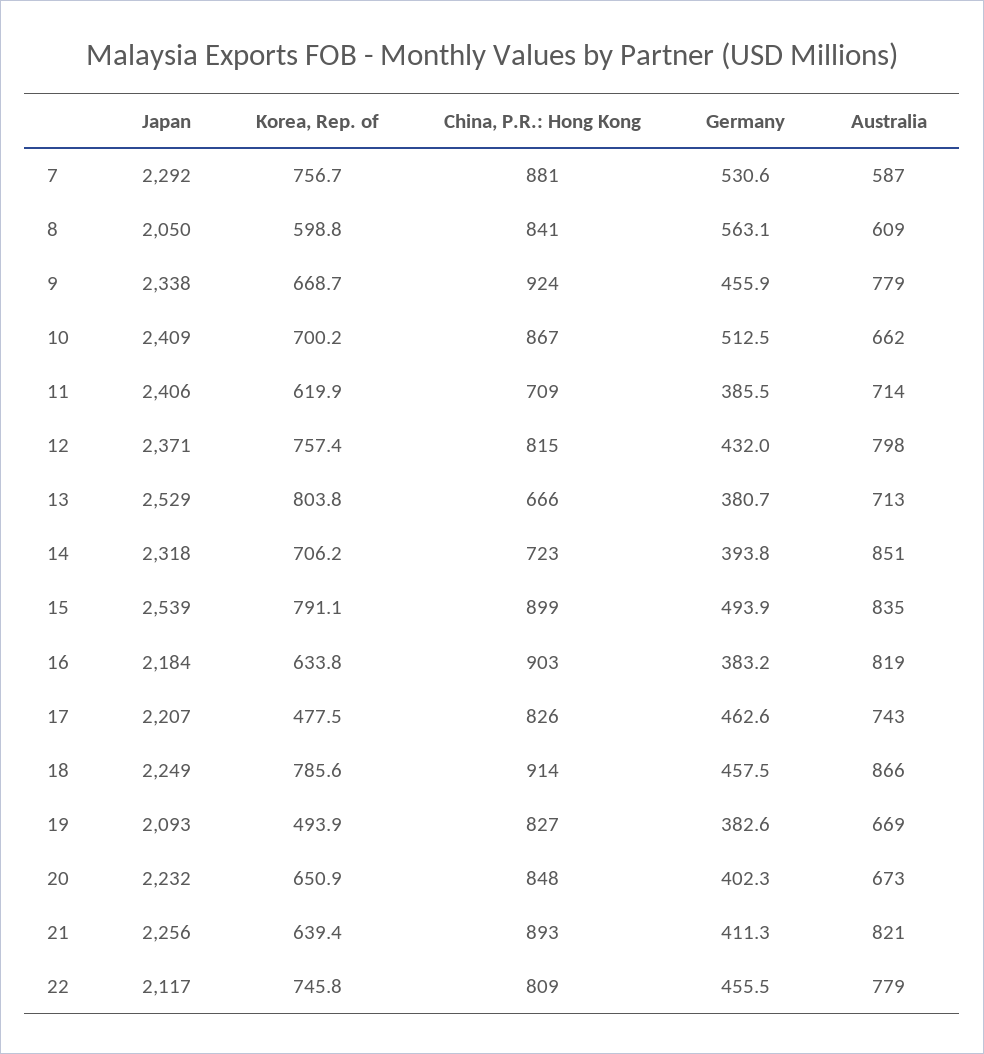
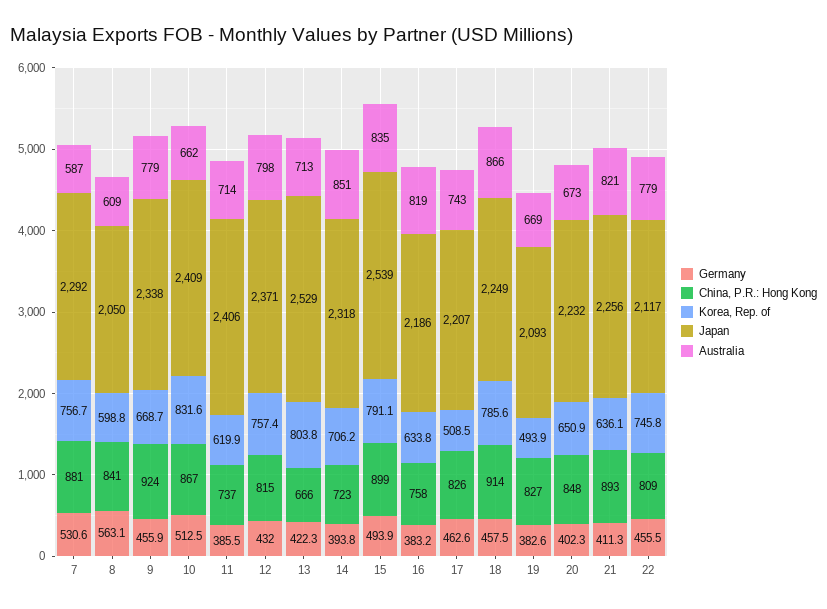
Korea, Rep. of, 10: 700.2 -> 831.6
China, P.R.: Hong Kong, 11: 709 -> 737
Germany, 13: 380.7 -> 422.3
Japan, 16: 2184 -> 2186
China, P.R.: Hong Kong, 16: 903 -> 758
Korea, Rep. of, 17: 477.5 -> 508.5
Korea, Rep. of, 21: 639.4 -> 636.1

